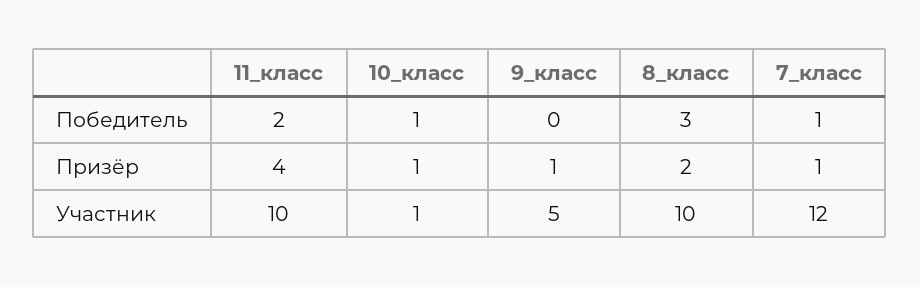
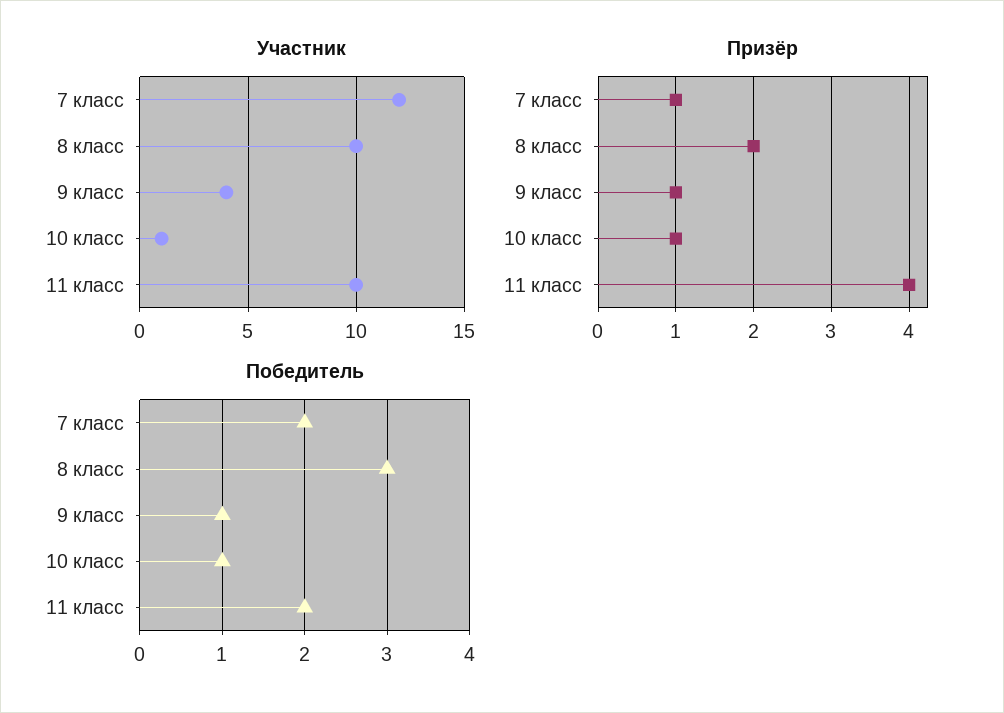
Победитель, 9_класс: 0 -> 1
Победитель, 7_класс: 1 -> 2
Участник, 9_класс: 5 -> 4

